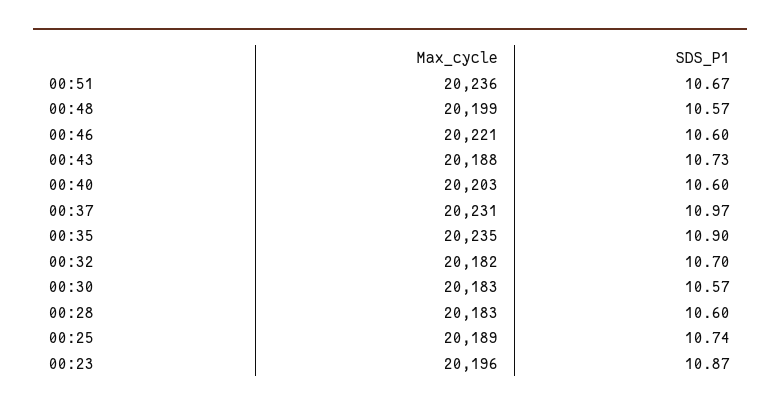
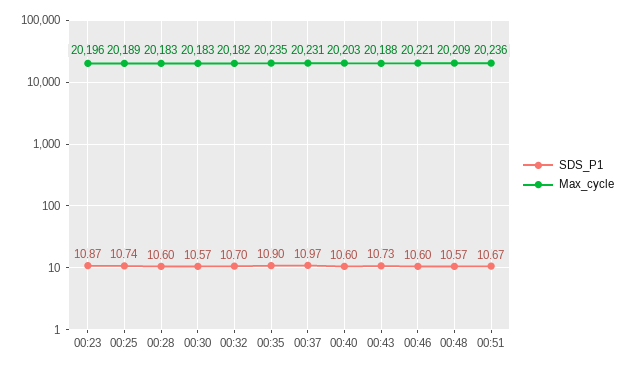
Max_cycle, 00:48: 20199 -> 20209

